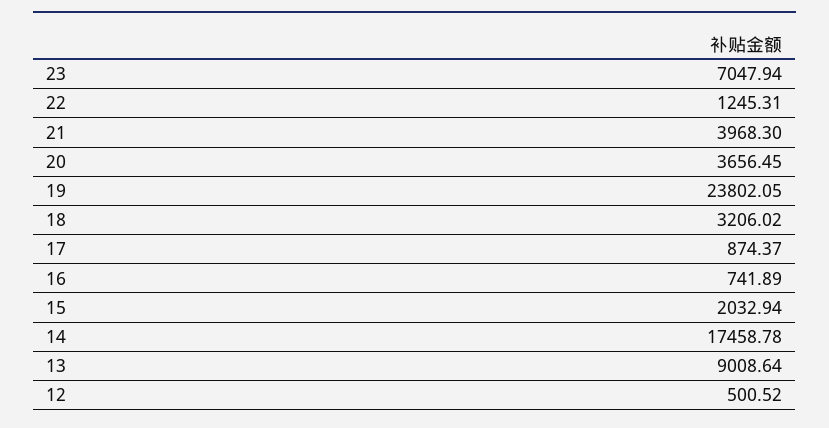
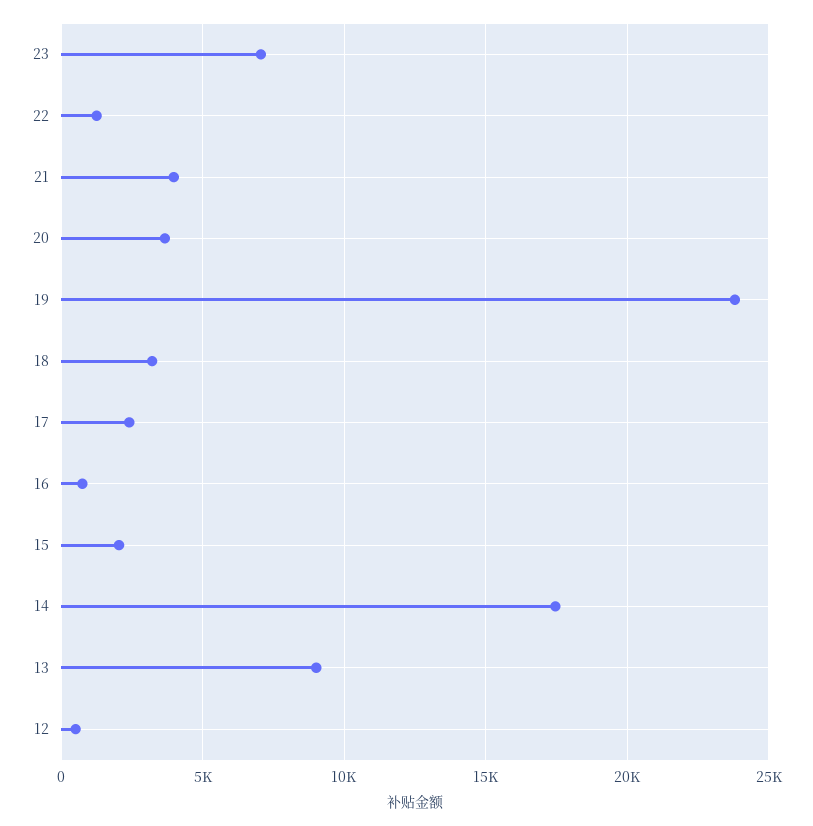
17: 874.37 -> 2500

